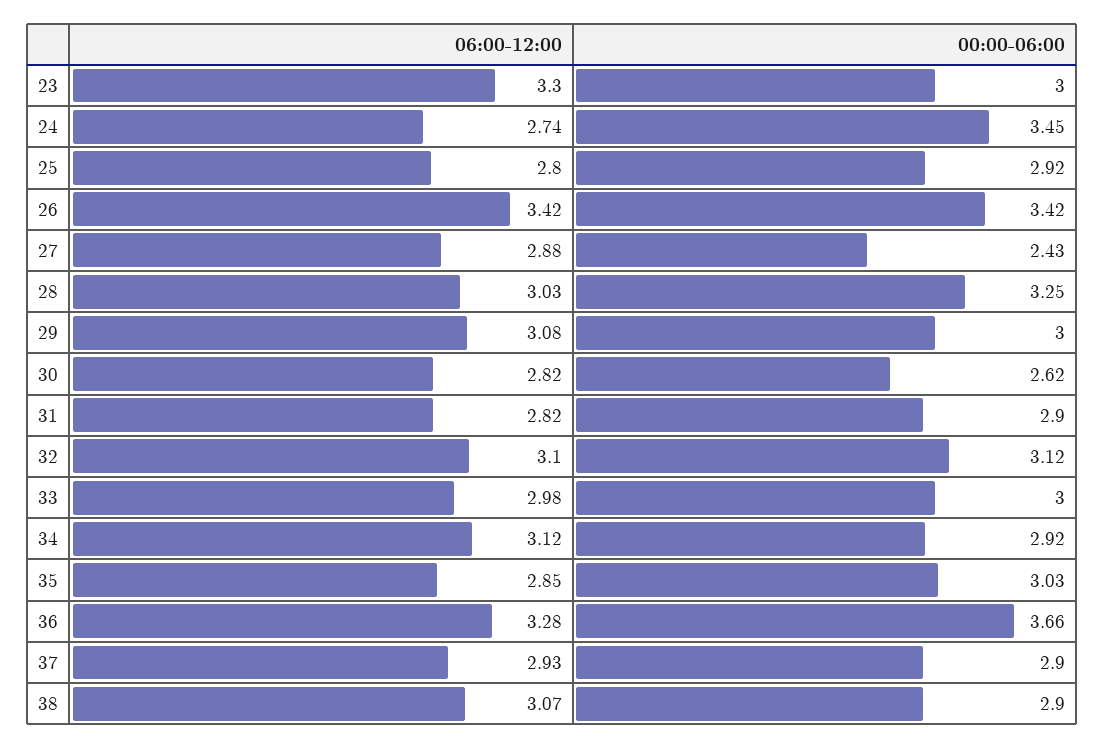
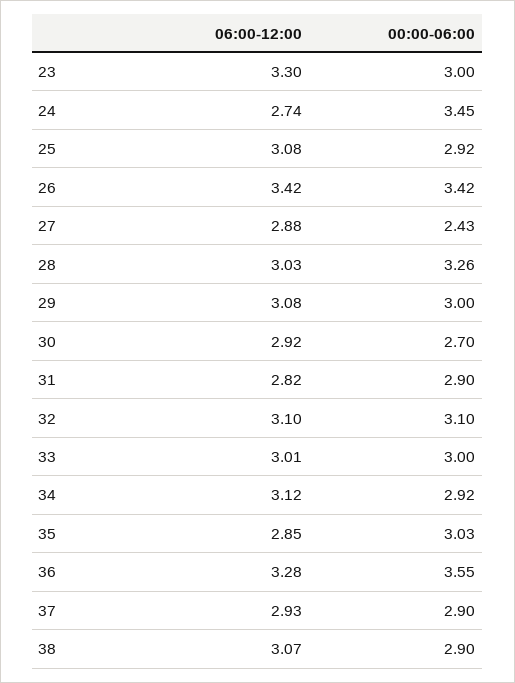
06:00-12:00, 25: 2.8 -> 3.08
00:00-06:00, 28: 3.25 -> 3.26
06:00-12:00, 30: 2.82 -> 2.92
00:00-06:00, 30: 2.62 -> 2.7
00:00-06:00, 32: 3.12 -> 3.1
06:00-12:00, 33: 2.98 -> 3.01
00:00-06:00, 36: 3.66 -> 3.55

